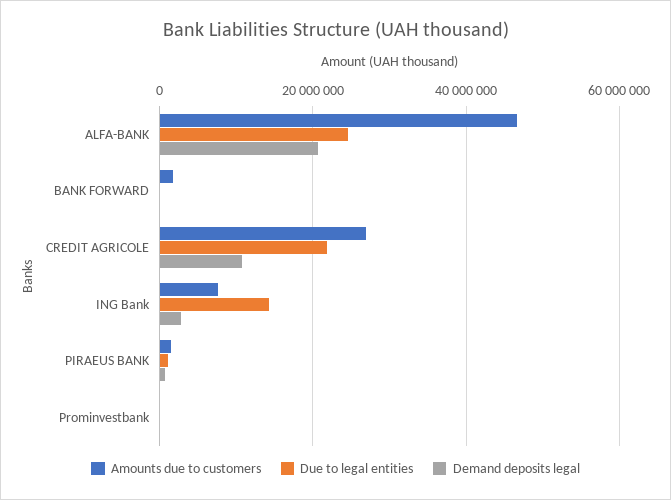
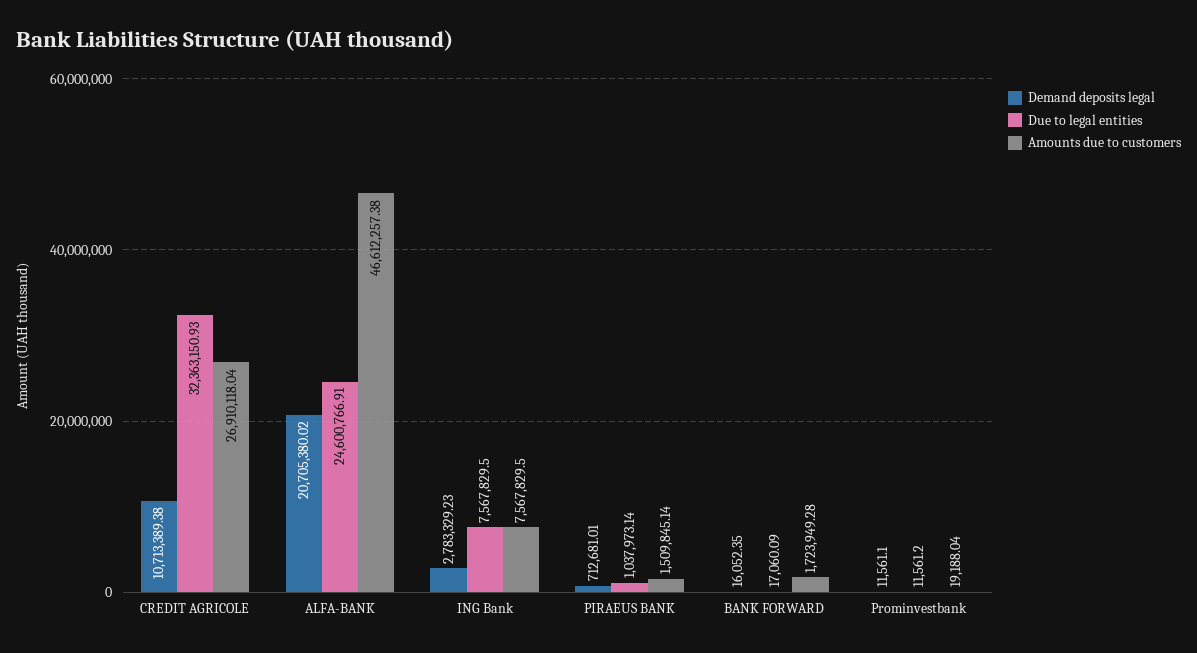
Due to legal entities, CREDIT AGRICOLE: 22000000 -> 32363150.93
Due to legal entities, ING Bank: 14000000 -> 7567829.5

